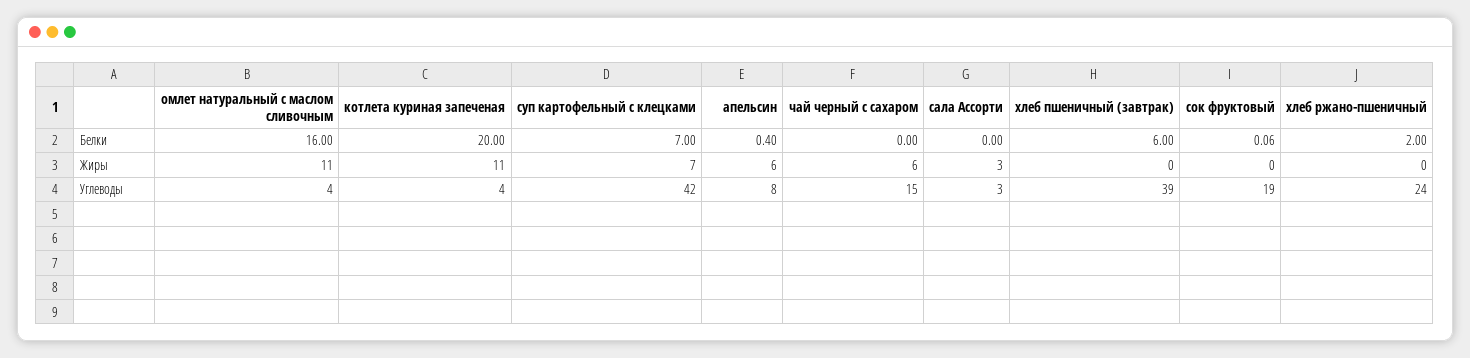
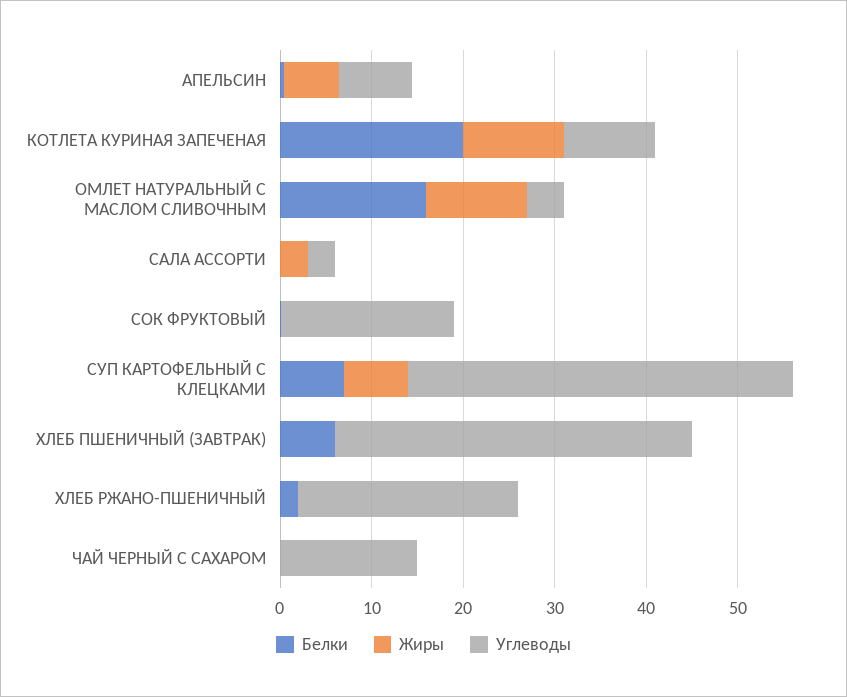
Жиры, чай черный с сахаром: 6 -> 0
Углеводы, котлета куриная запеченая: 4 -> 10

